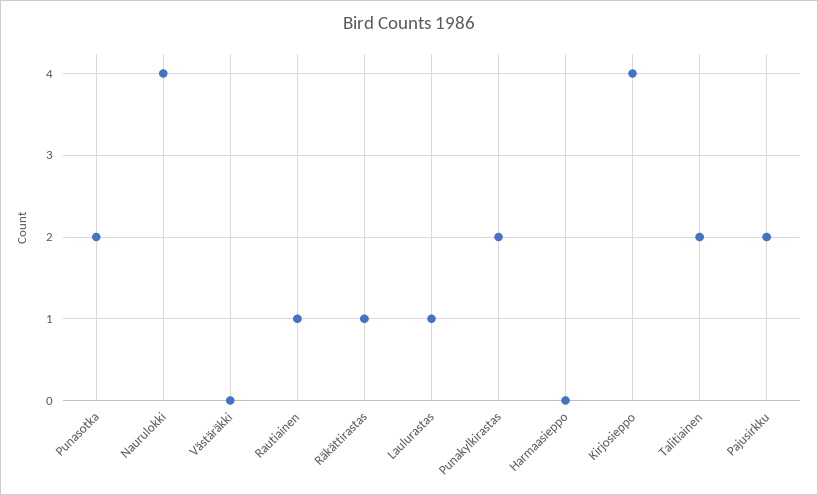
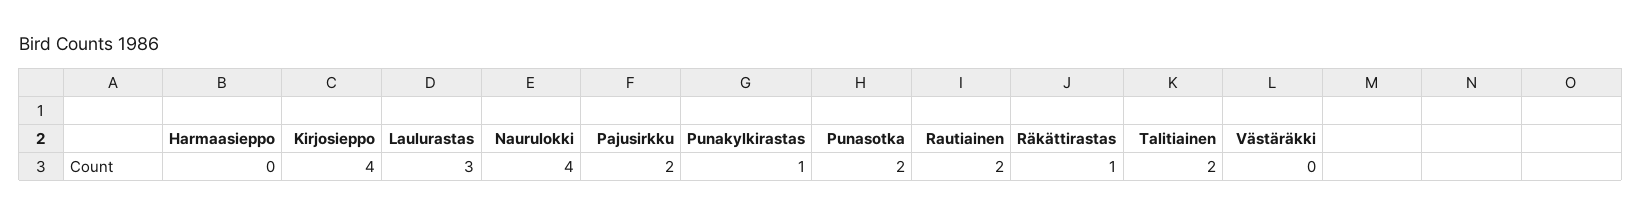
Rautiainen: 1 -> 2
Laulurastas: 1 -> 3
Punakylkirastas: 2 -> 1

